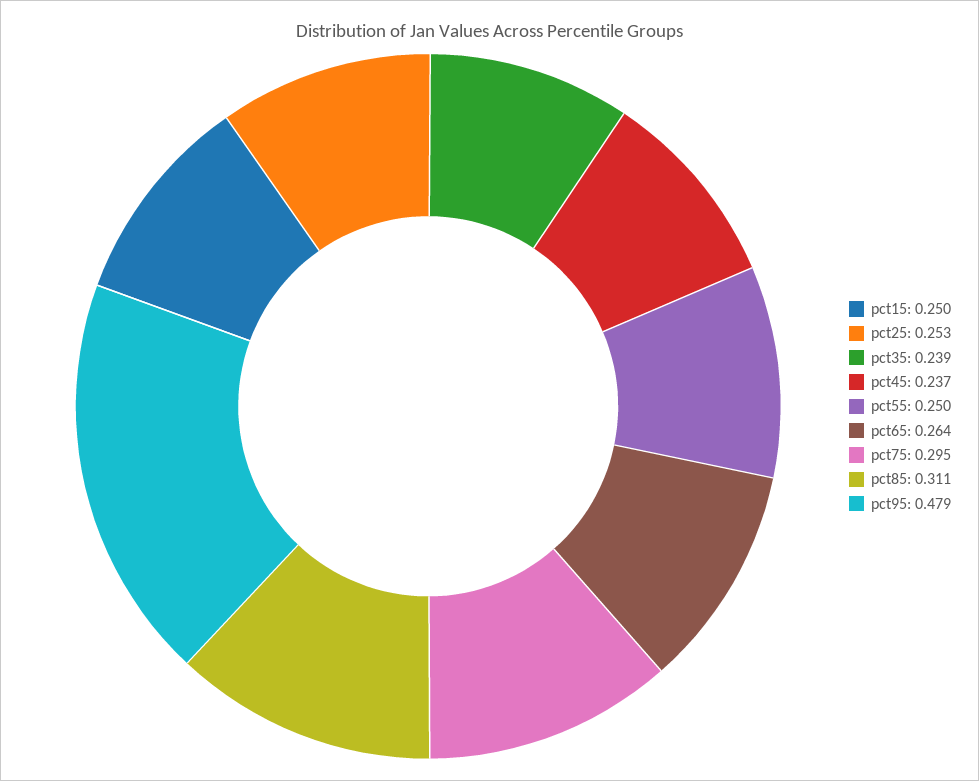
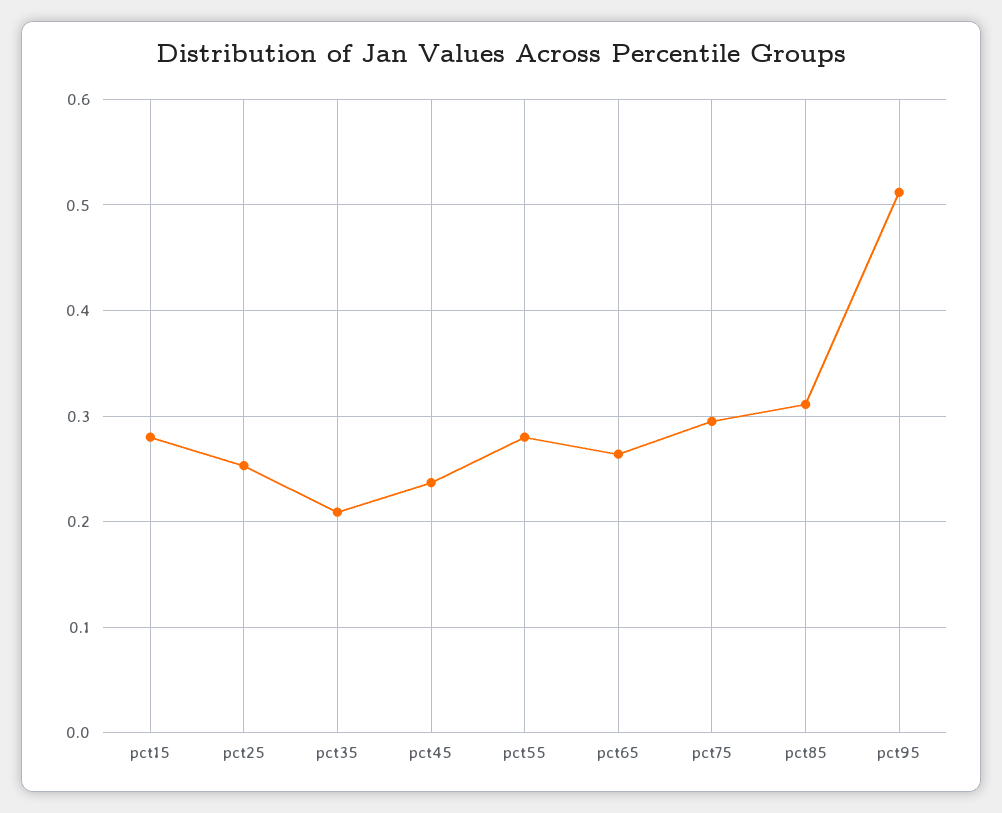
pct15: 0.25 -> 0.28
pct35: 0.239 -> 0.21
pct55: 0.25 -> 0.28
pct95: 0.479 -> 0.51

